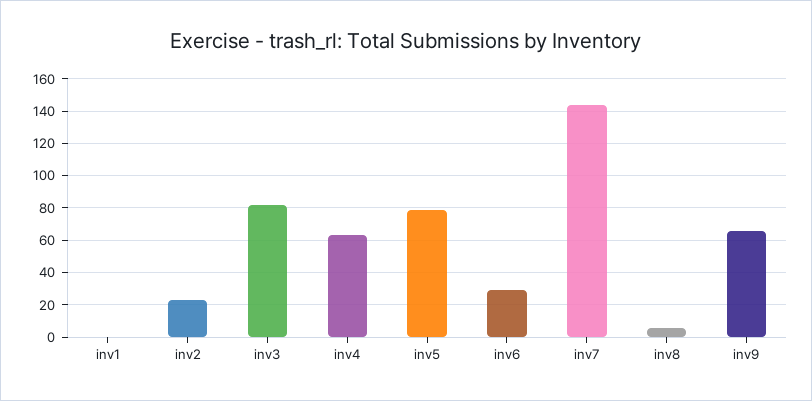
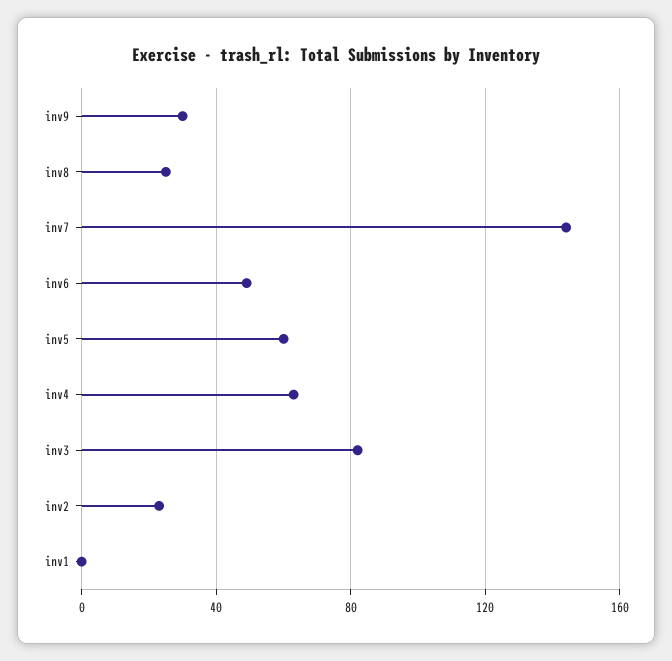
inv5: 80 -> 60
inv6: 30 -> 50
inv8: 5 -> 25
inv9: 65 -> 30

